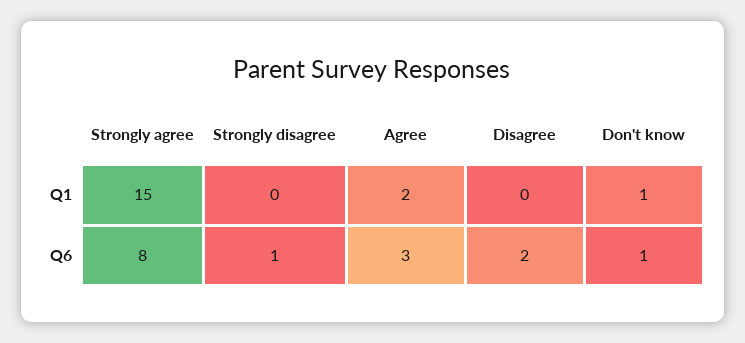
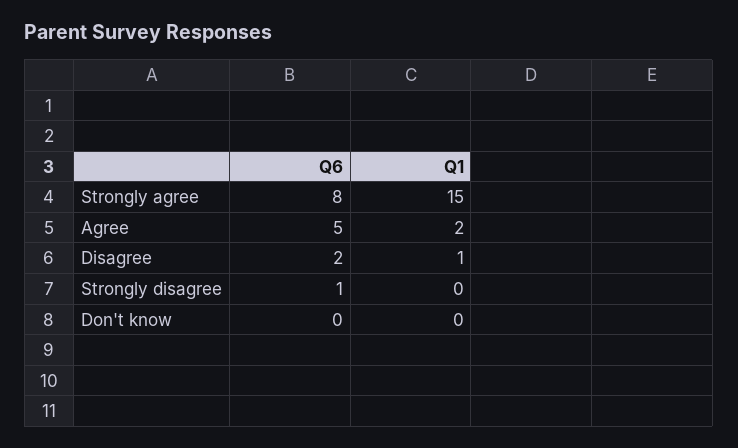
Disagree, Q1: 0 -> 1
Don't know, Q1: 1 -> 0
Agree, Q6: 3 -> 5
Don't know, Q6: 1 -> 0

